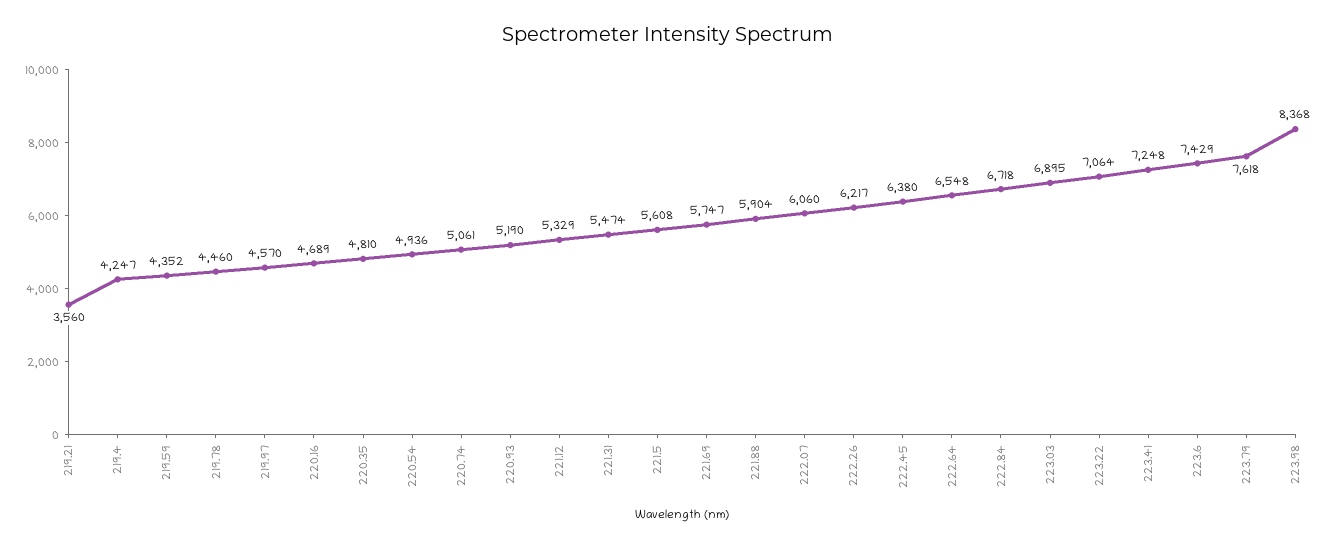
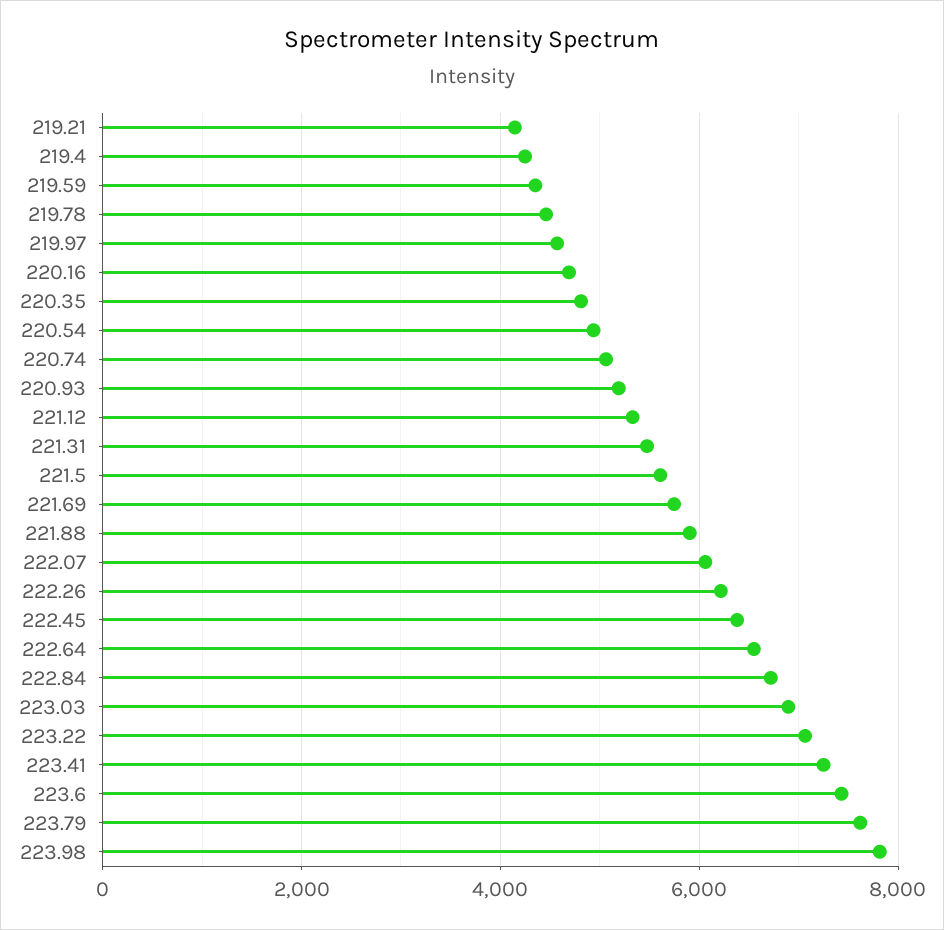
219.21: 3560 -> 4200
223.98: 8368 -> 7800

